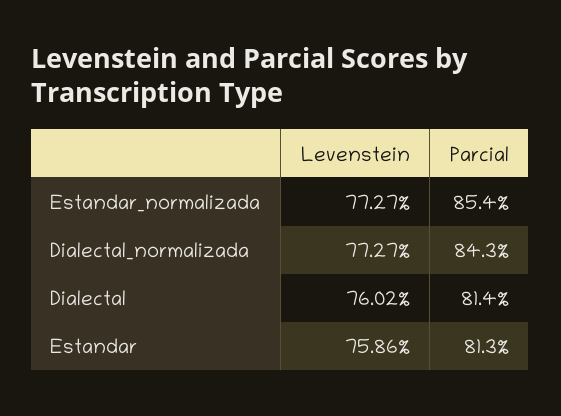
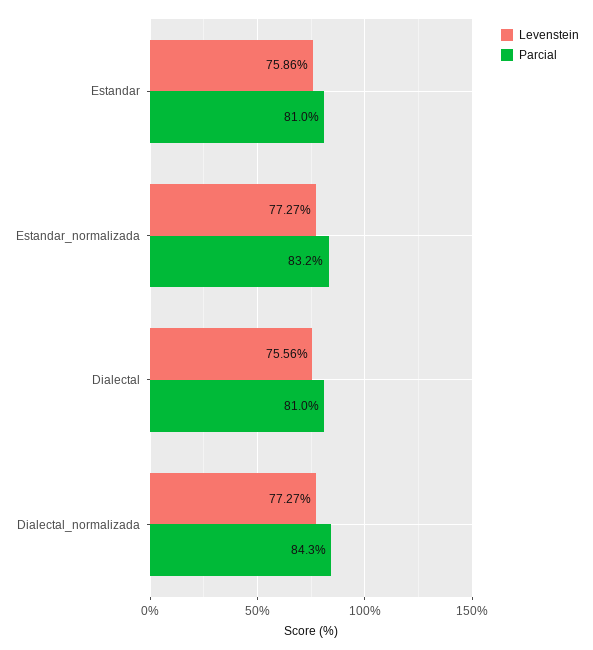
Parcial, Estandar_normalizada: 85.4 -> 83.2
Levenstein, Dialectal: 76.02 -> 75.56
Parcial, Dialectal: 81.4 -> 81
Parcial, Estandar: 81.3 -> 81

